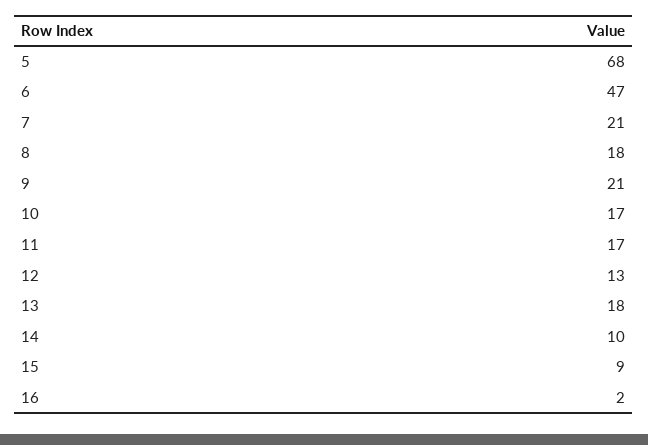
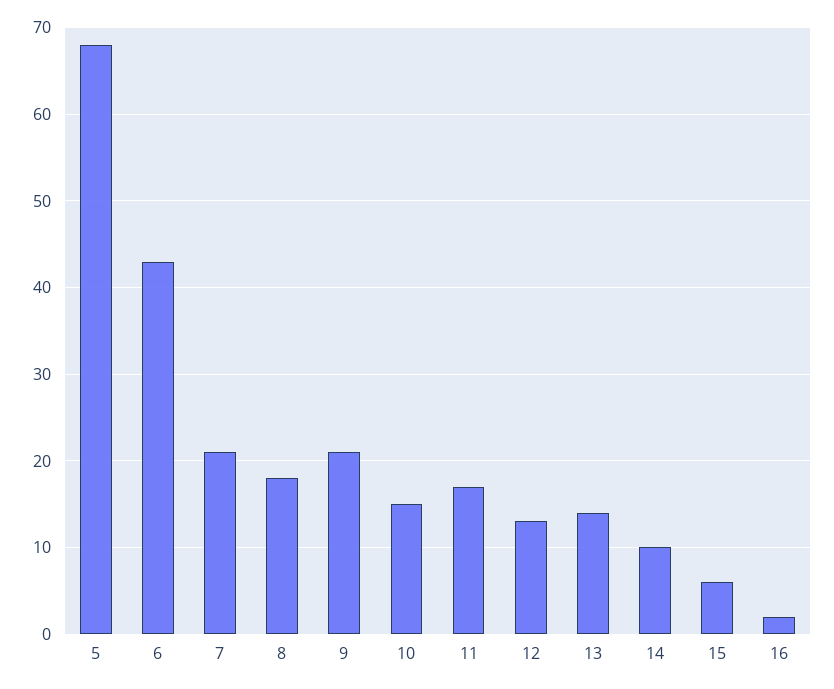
6: 47 -> 43
10: 17 -> 15
13: 18 -> 14
15: 9 -> 6

